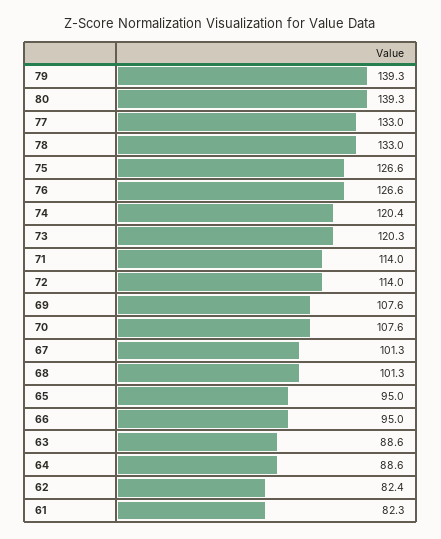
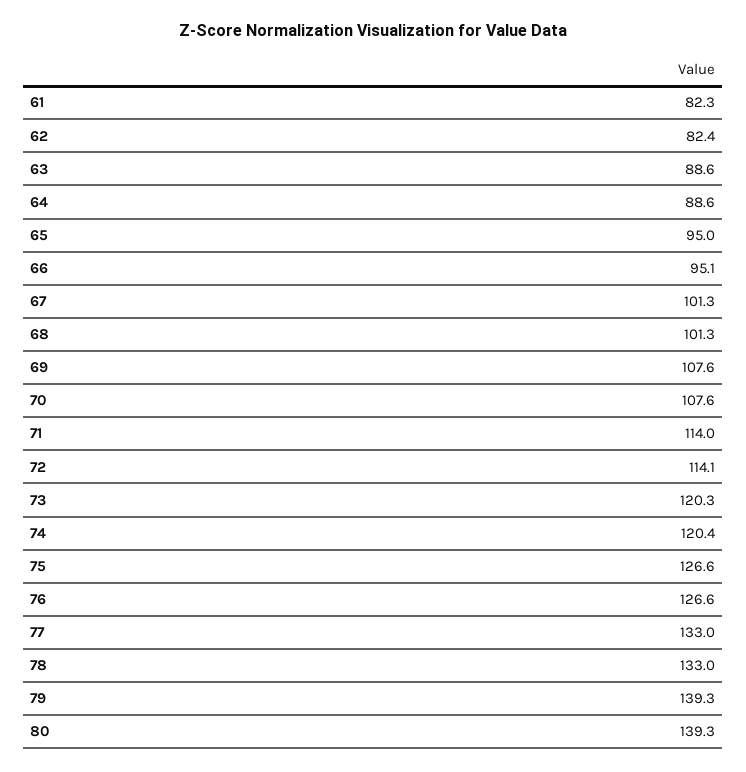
72: 114 -> 114.1
66: 95 -> 95.1

